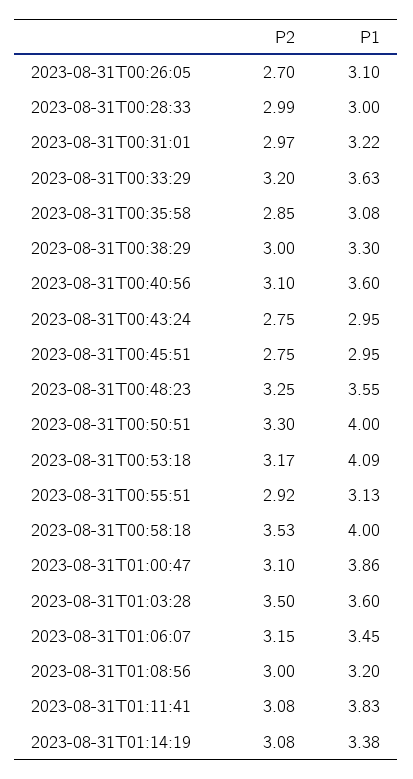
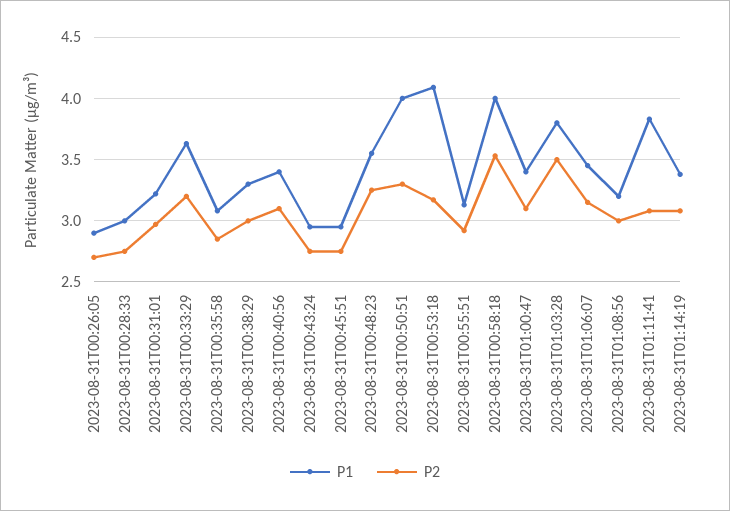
P1, 2023-08-31T00:26:05: 3.1 -> 2.9
P2, 2023-08-31T00:28:33: 2.99 -> 2.75
P1, 2023-08-31T00:40:56: 3.6 -> 3.4
P1, 2023-08-31T01:00:47: 3.86 -> 3.4
P1, 2023-08-31T01:03:28: 3.6 -> 3.8

